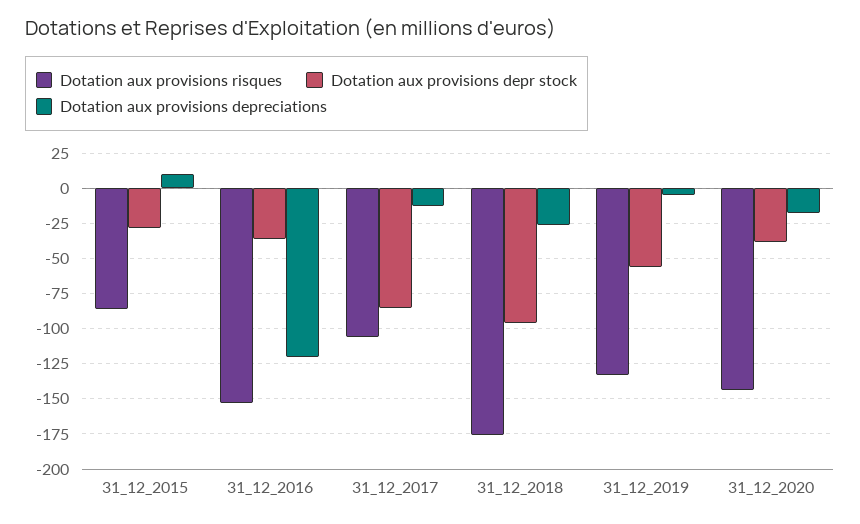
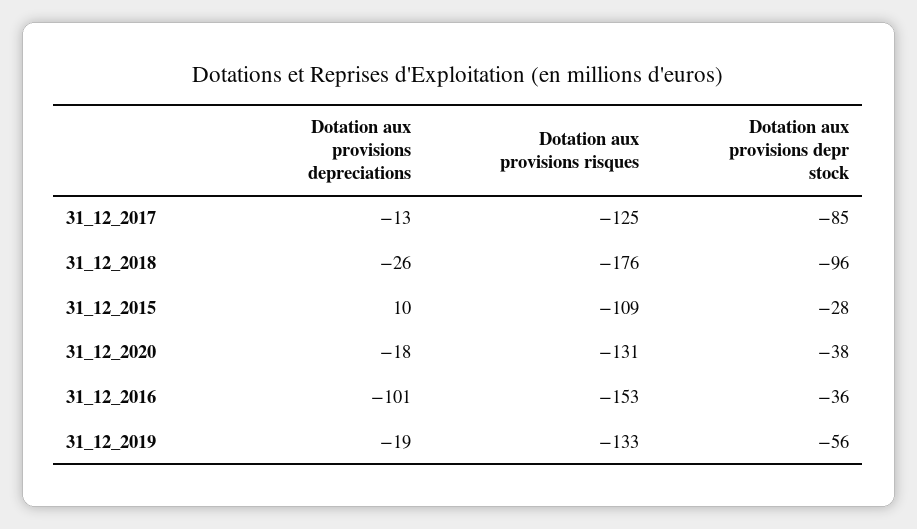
Dotation aux provisions risques, 31_12_2015: -85 -> -109
Dotation aux provisions depreciations, 31_12_2016: -120 -> -101
Dotation aux provisions risques, 31_12_2017: -105 -> -125
Dotation aux provisions depreciations, 31_12_2019: -5 -> -19
Dotation aux provisions risques, 31_12_2020: -145 -> -131

